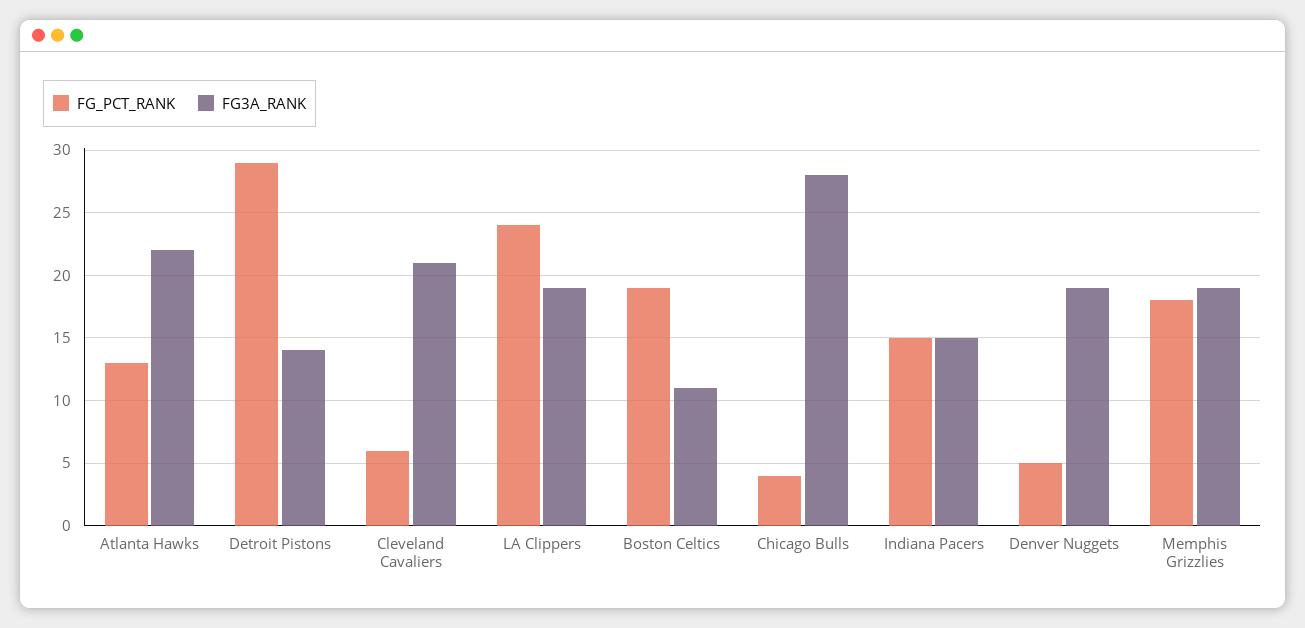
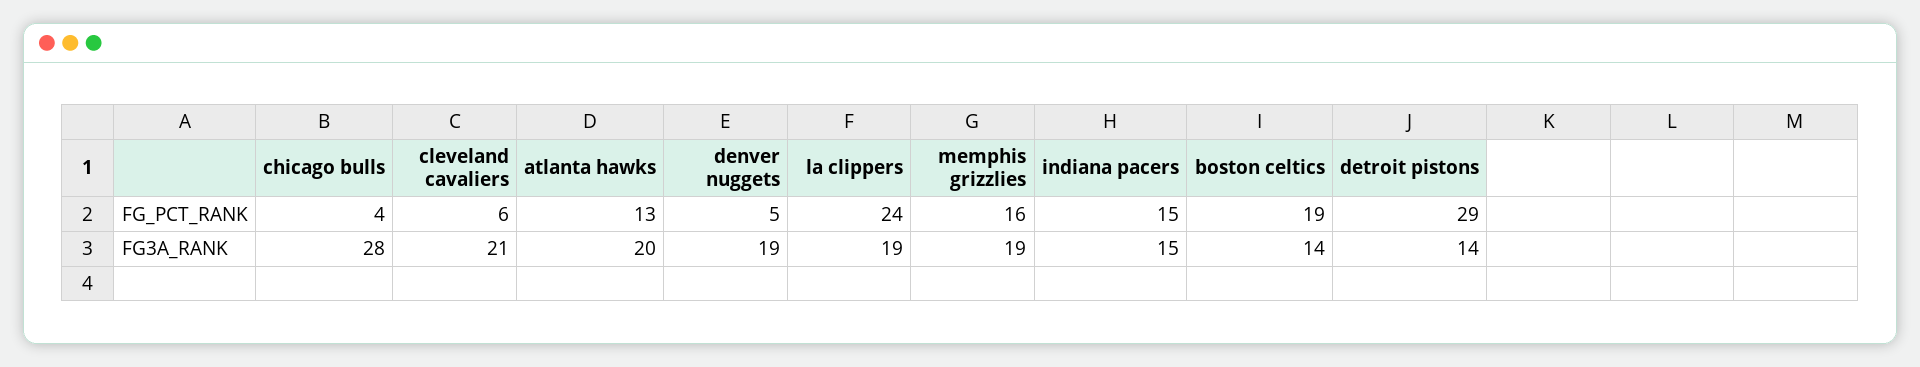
FG3A_RANK, Atlanta Hawks: 22 -> 20
FG3A_RANK, Boston Celtics: 11 -> 14
FG_PCT_RANK, Memphis Grizzlies: 18 -> 16

